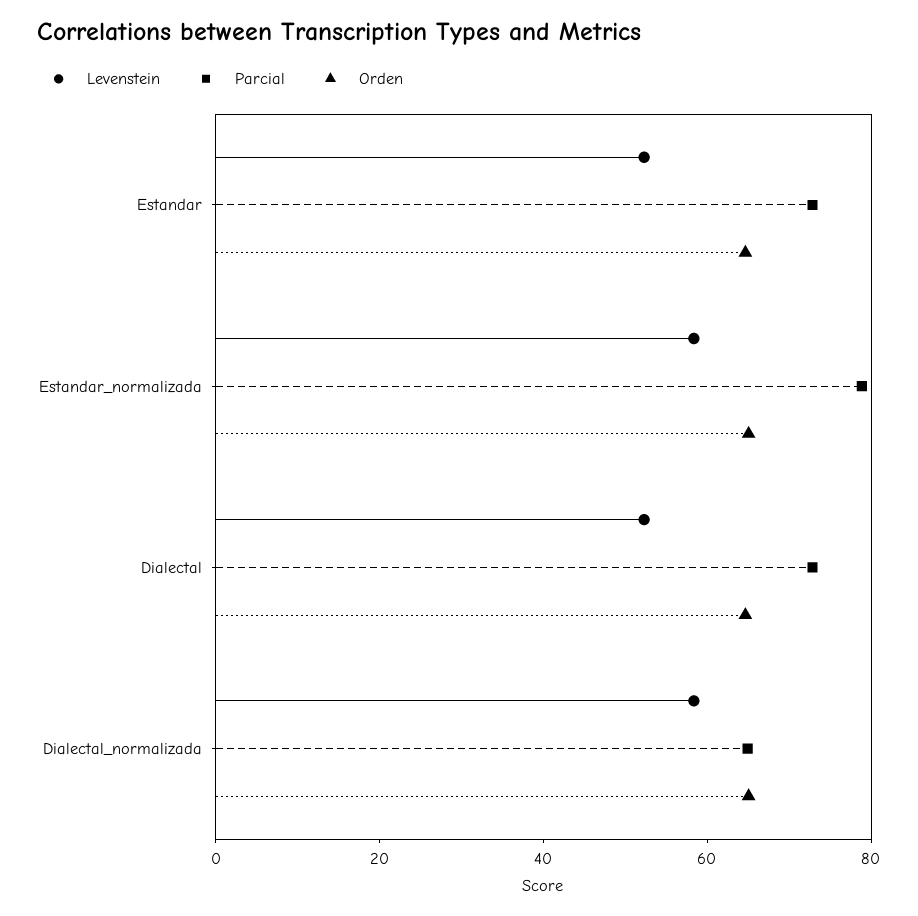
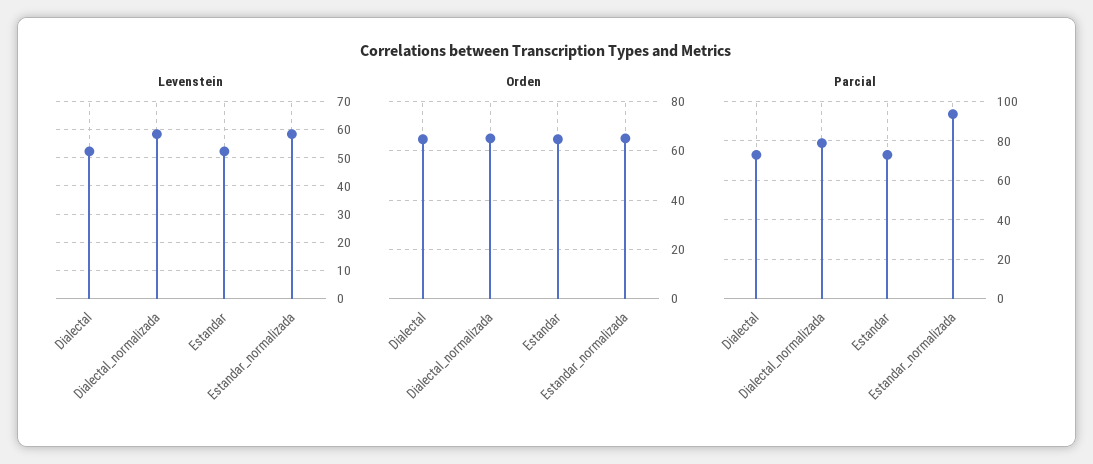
Parcial, Estandar_normalizada: 80 -> 95
Parcial, Dialectal_normalizada: 65 -> 80

